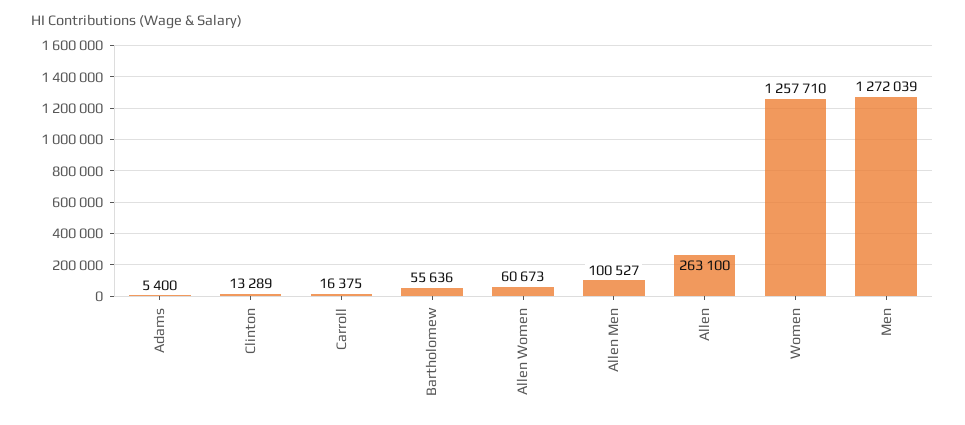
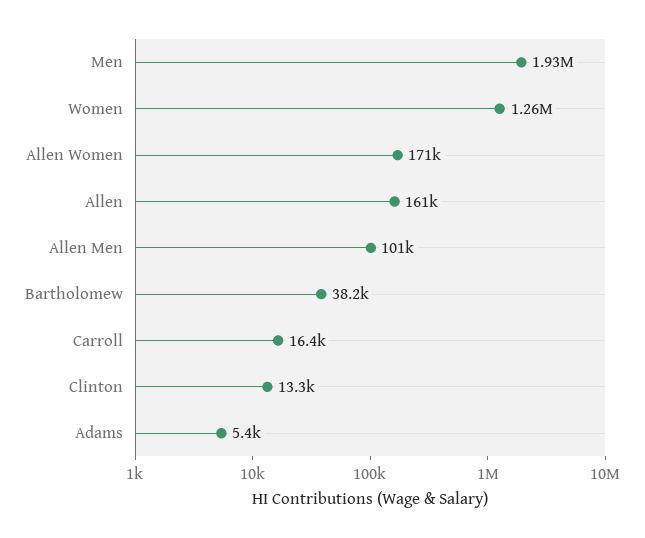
Bartholomew: 55636 -> 38200
Allen Women: 60673 -> 171000
Allen: 263100 -> 161000
Men: 1272039 -> 1930000

